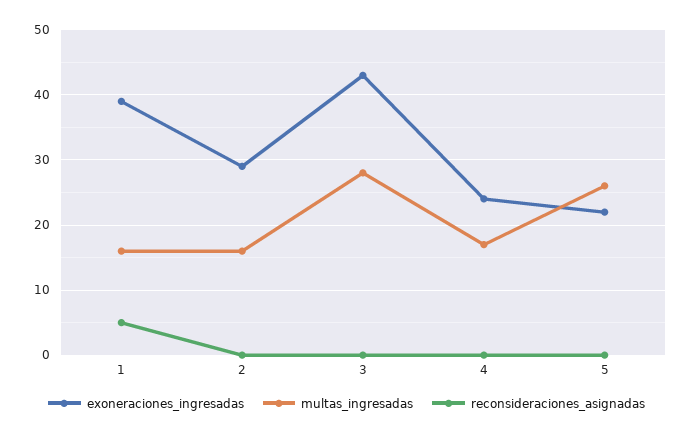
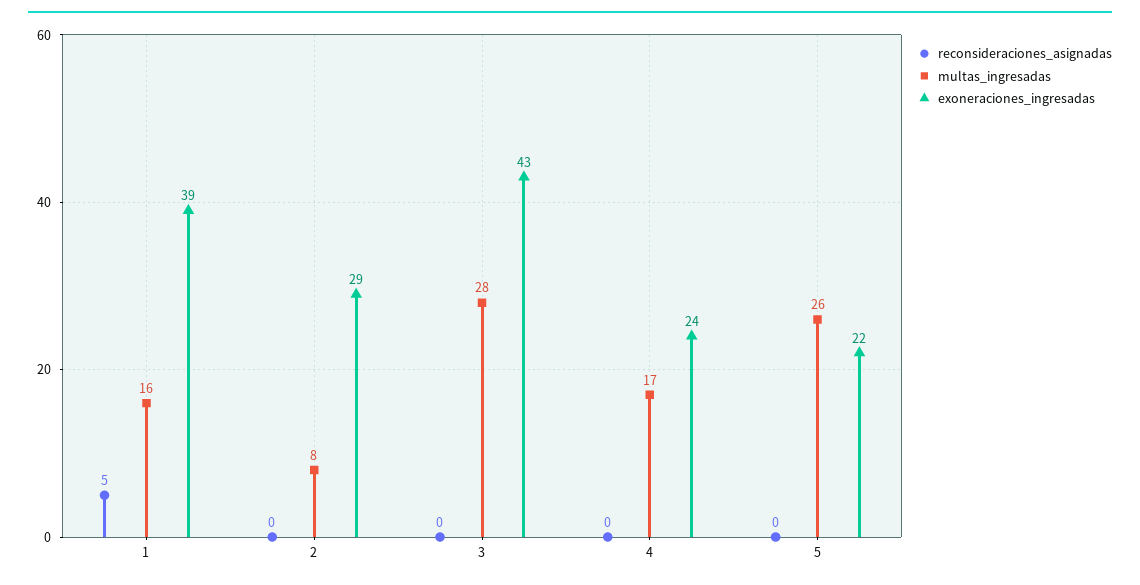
multas_ingresadas, 2: 16 -> 8

